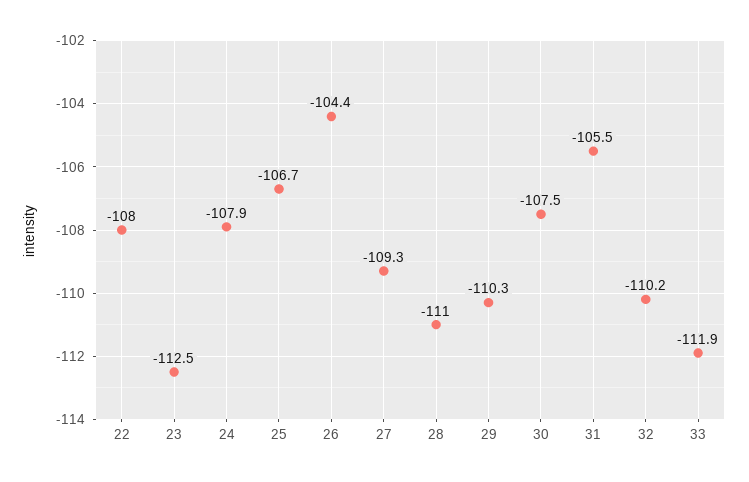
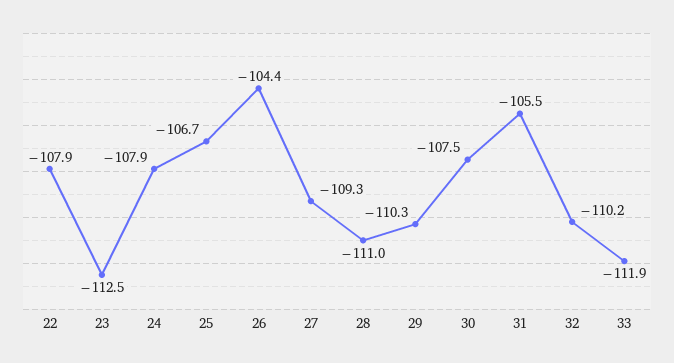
22: -108 -> -107.9

